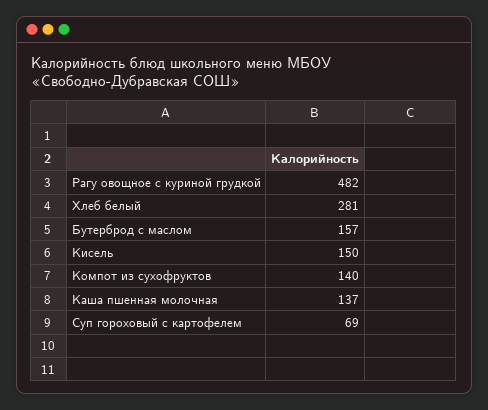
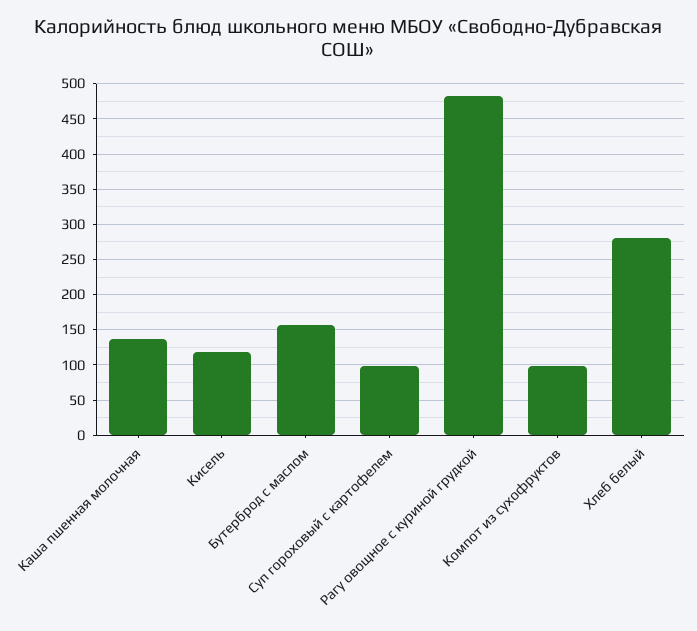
Кисель: 150 -> 120
Компот из сухофруктов: 140 -> 100
Суп гороховый с картофелем: 69 -> 100

